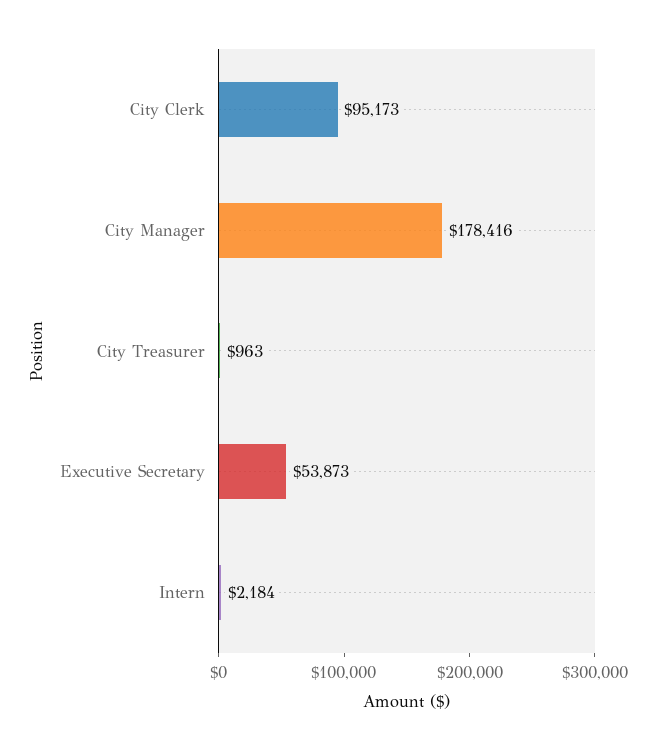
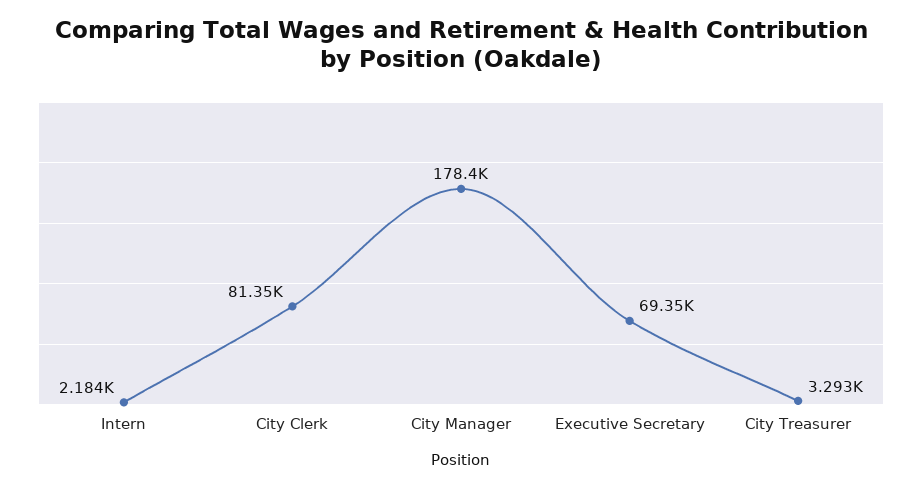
City Clerk: 95173 -> 81350
City Treasurer: 963 -> 3293
Executive Secretary: 53873 -> 69350

